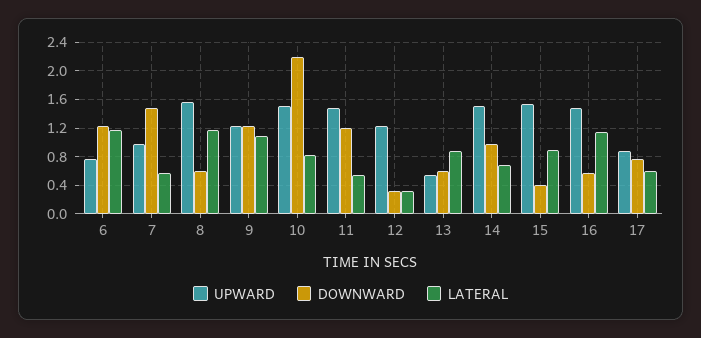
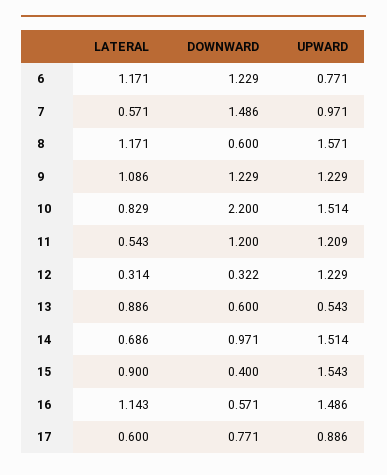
UPWARD, 11: 1.5 -> 1.209

